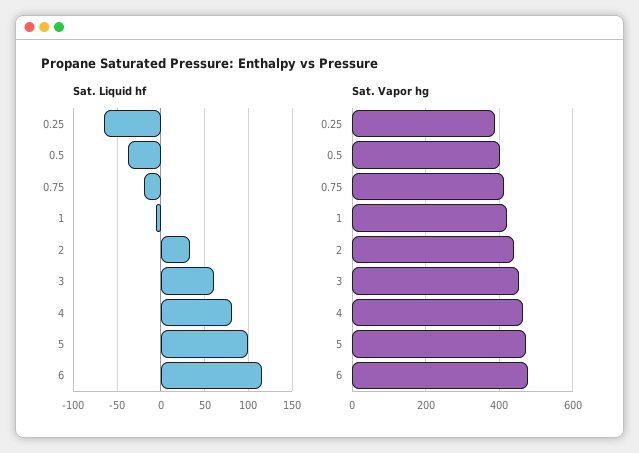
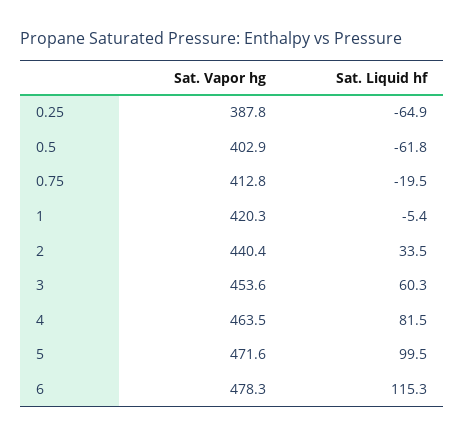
Sat. Liquid hf, 0.5: -40 -> -61.8

